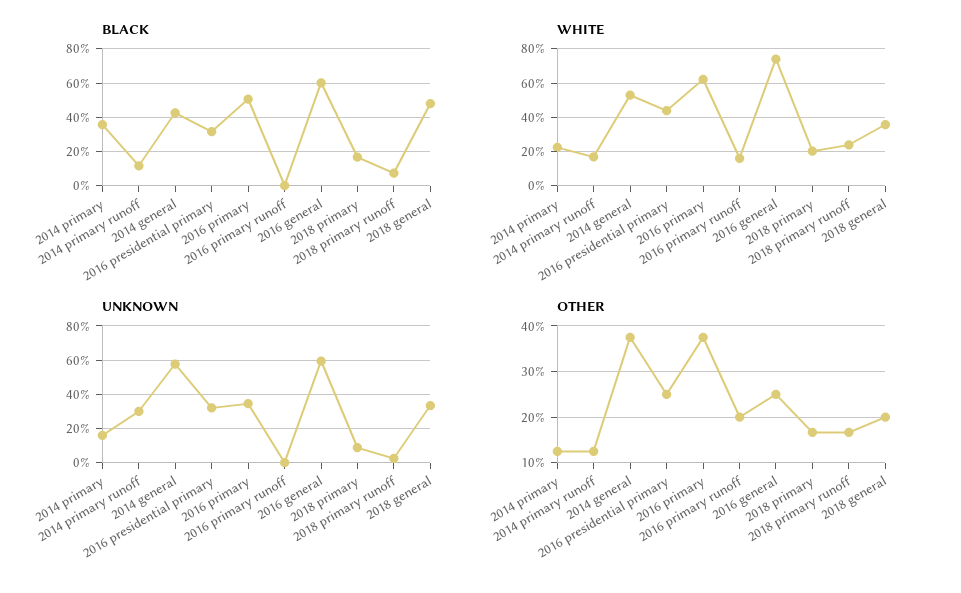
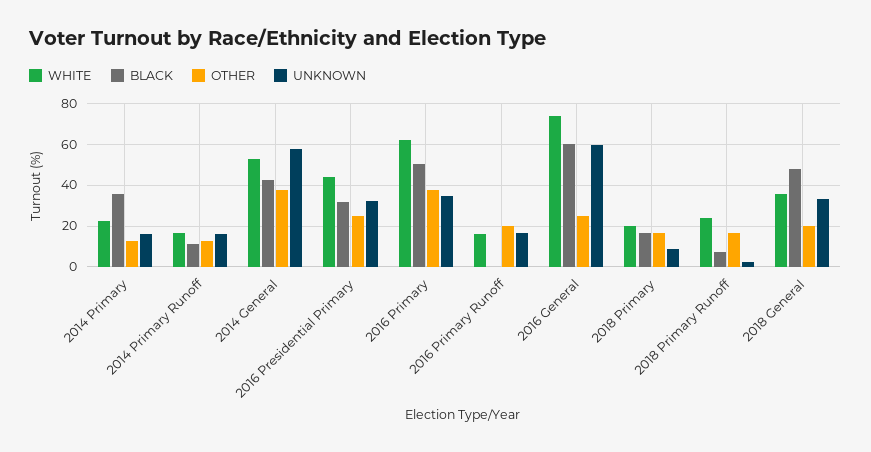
UNKNOWN, 2014 primary runoff: 30 -> 15
UNKNOWN, 2016 primary runoff: 0 -> 15

